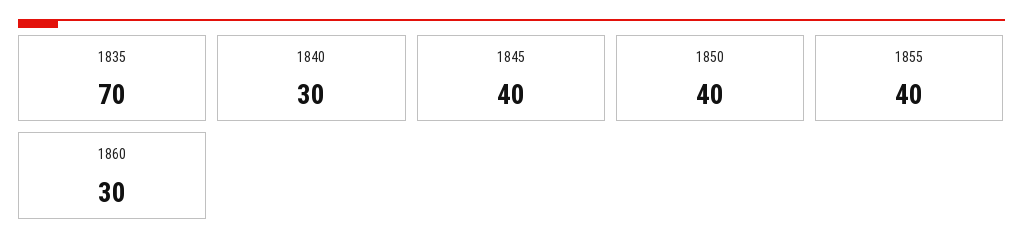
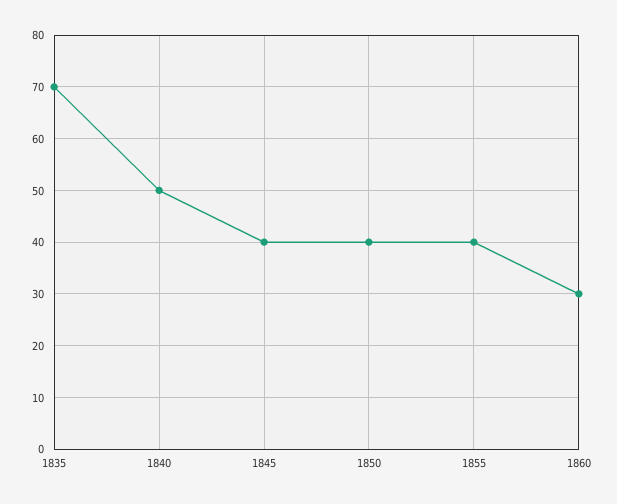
1840: 30 -> 50

